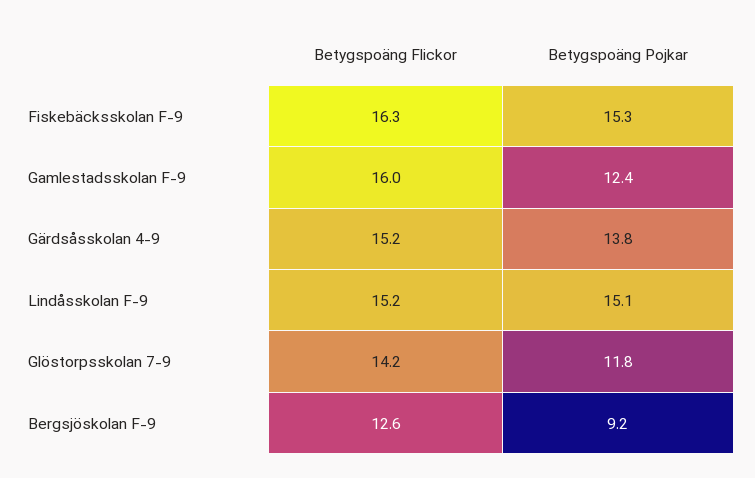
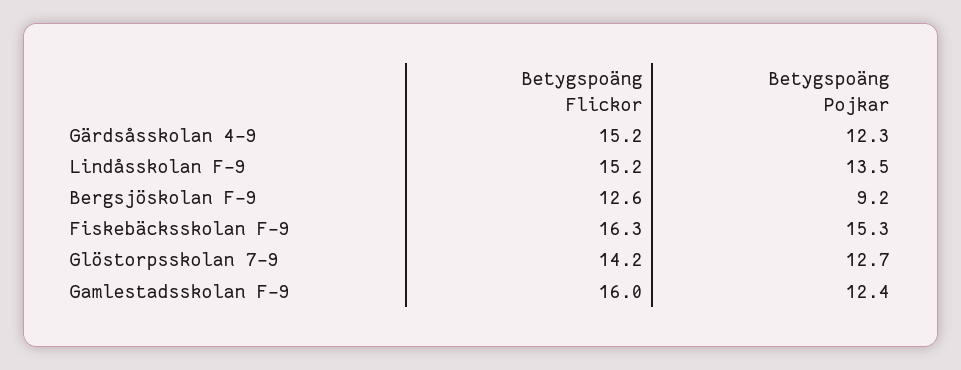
Betygspoäng Pojkar, Gärdsåsskolan 4-9: 13.8 -> 12.3
Betygspoäng Pojkar, Lindåsskolan F-9: 15.1 -> 13.5
Betygspoäng Pojkar, Glöstorpsskolan 7-9: 11.8 -> 12.7

